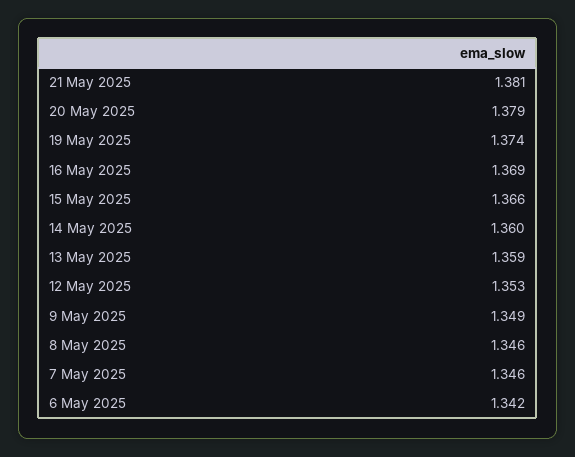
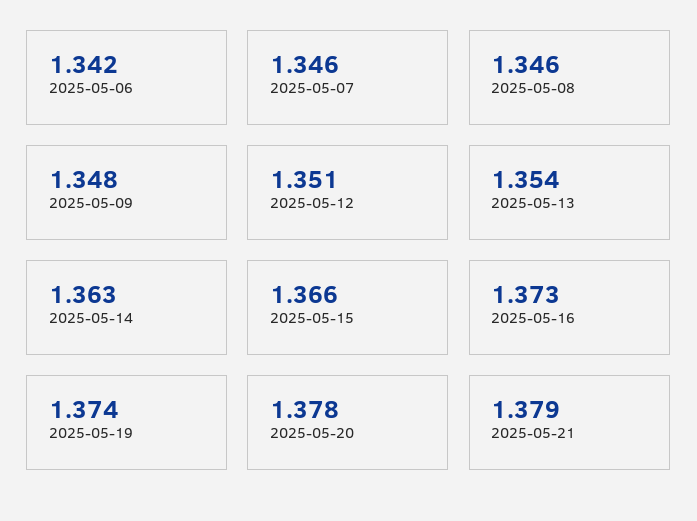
21 May 2025: 1.381 -> 1.379
20 May 2025: 1.379 -> 1.378
16 May 2025: 1.369 -> 1.373
14 May 2025: 1.36 -> 1.363
13 May 2025: 1.359 -> 1.354
12 May 2025: 1.353 -> 1.351
9 May 2025: 1.349 -> 1.348

